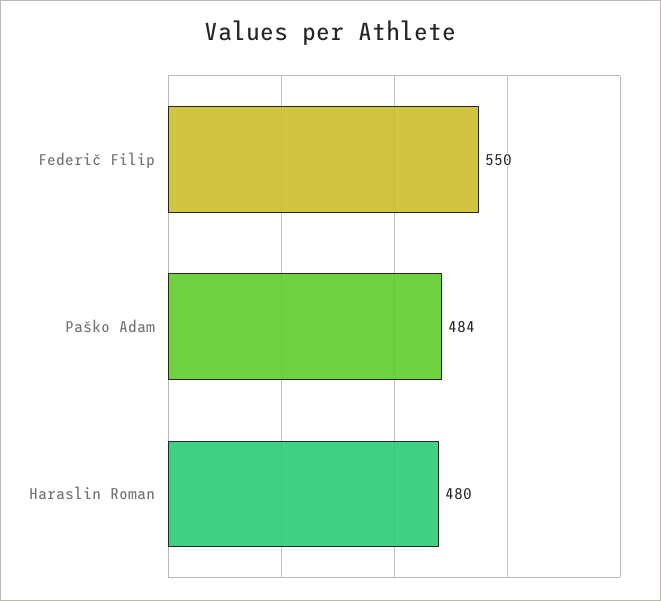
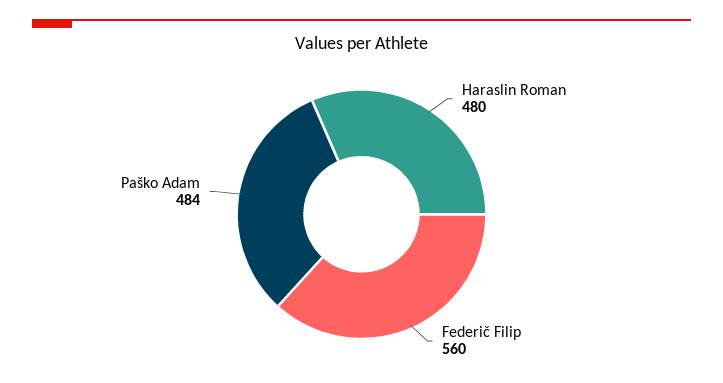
Federič Filip: 550 -> 560

